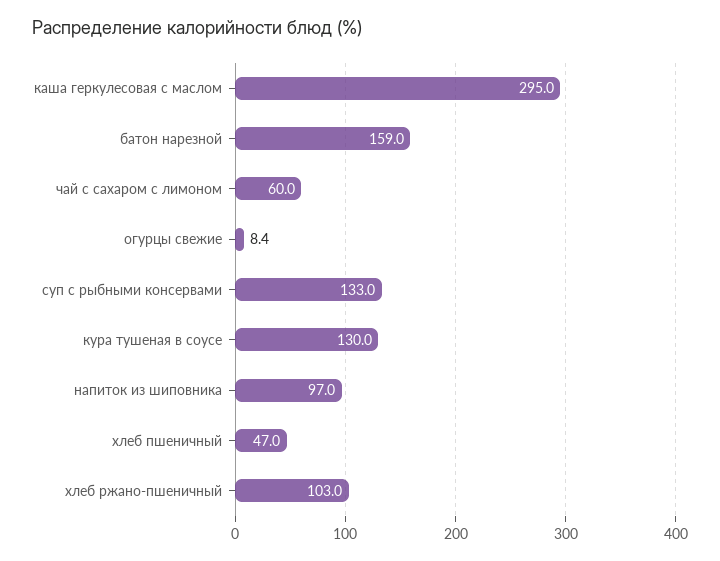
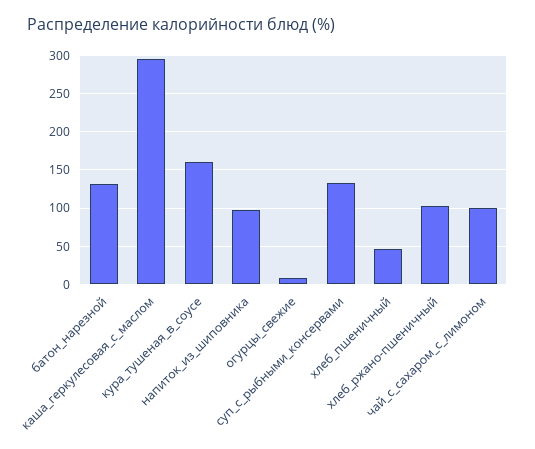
батон нарезной: 159 -> 130
чай с сахаром с лимоном: 60 -> 100
кура тушеная в соусе: 130 -> 160

